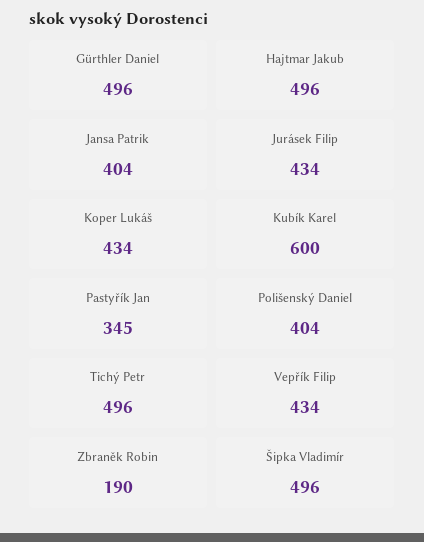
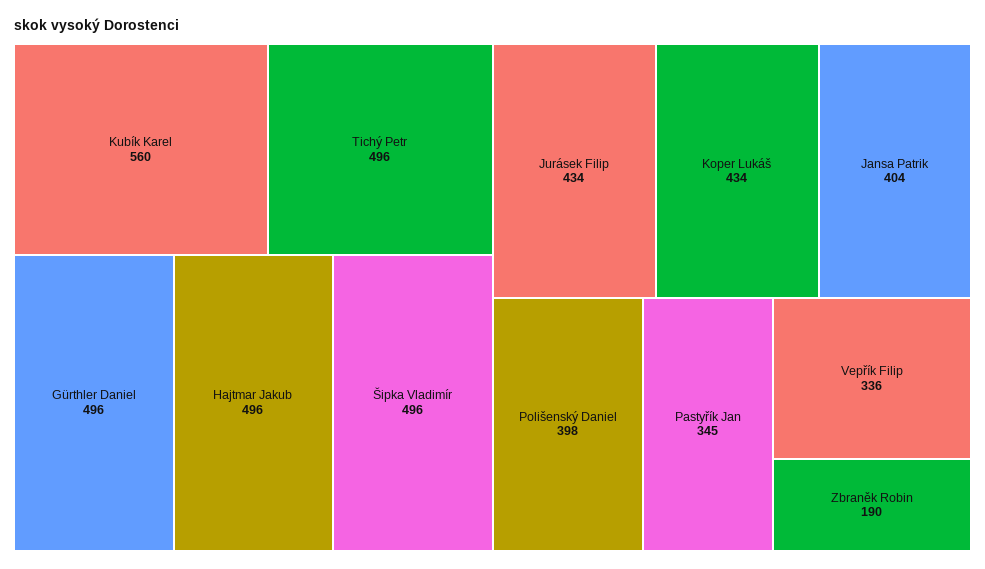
Kubík Karel: 600 -> 560
Polišenský Daniel: 404 -> 398
Vepřík Filip: 434 -> 336

